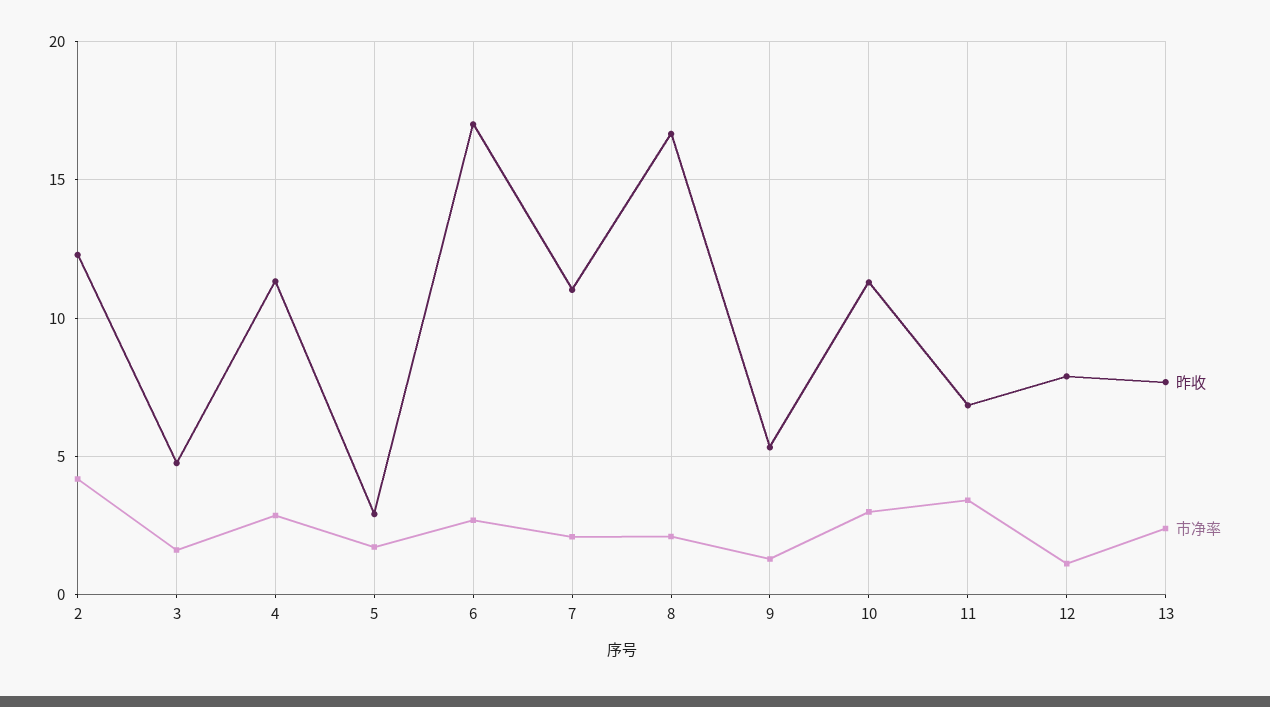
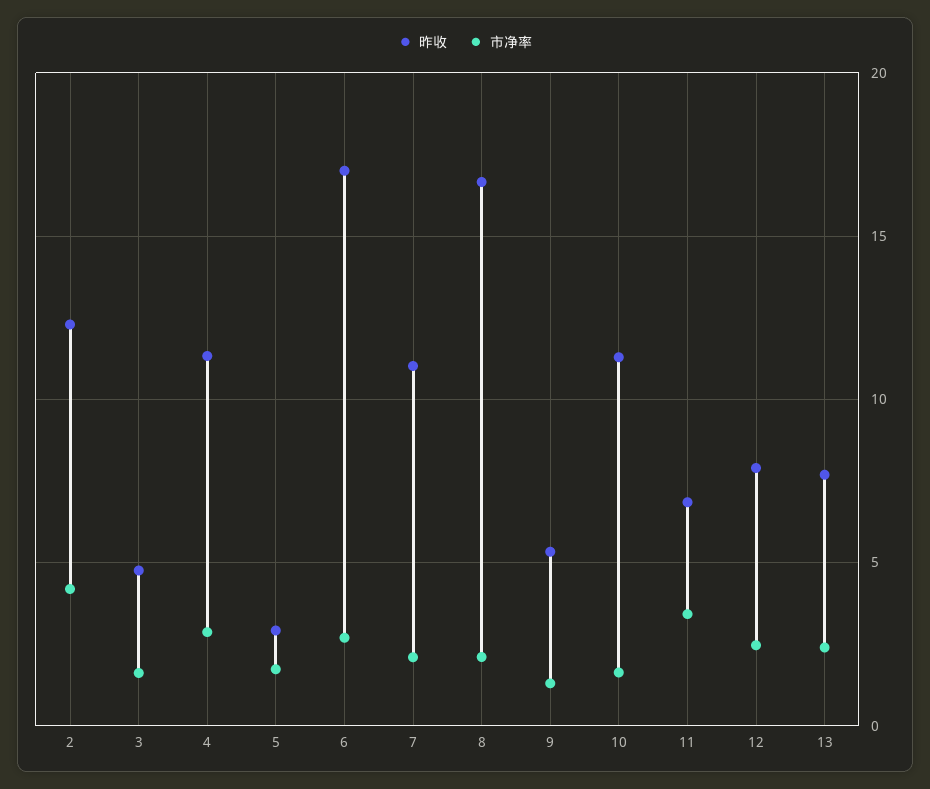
市净率, 10: 3 -> 1.5
市净率, 12: 1 -> 2.5

